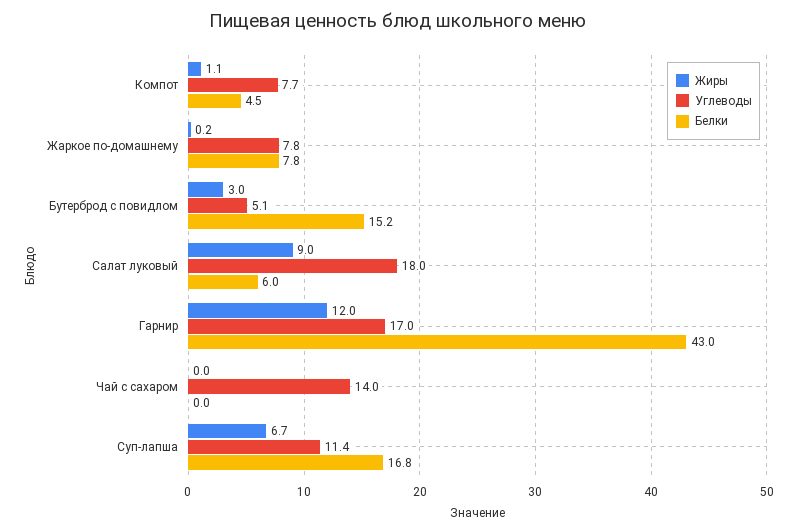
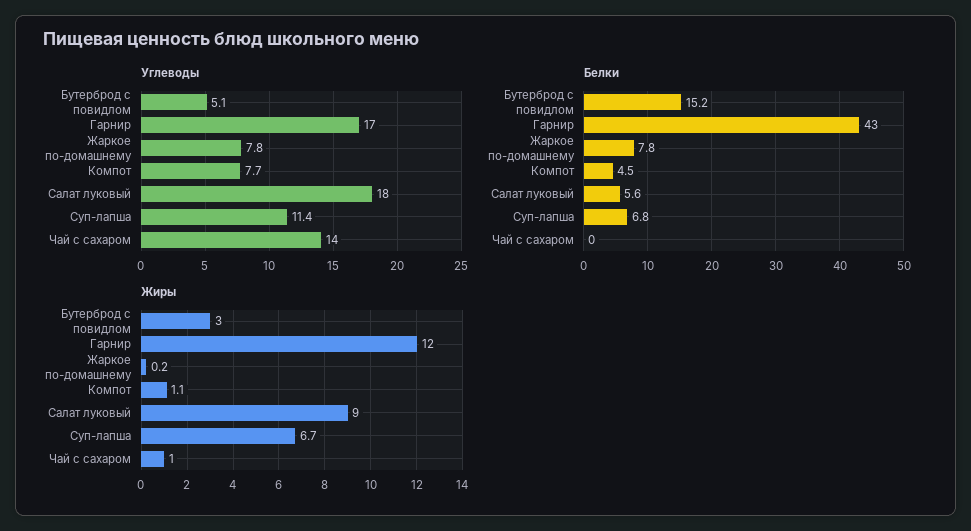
Белки, Салат луковый: 6 -> 5.6
Жиры, Чай с сахаром: 0 -> 1
Белки, Суп-лапша: 16.8 -> 6.8

